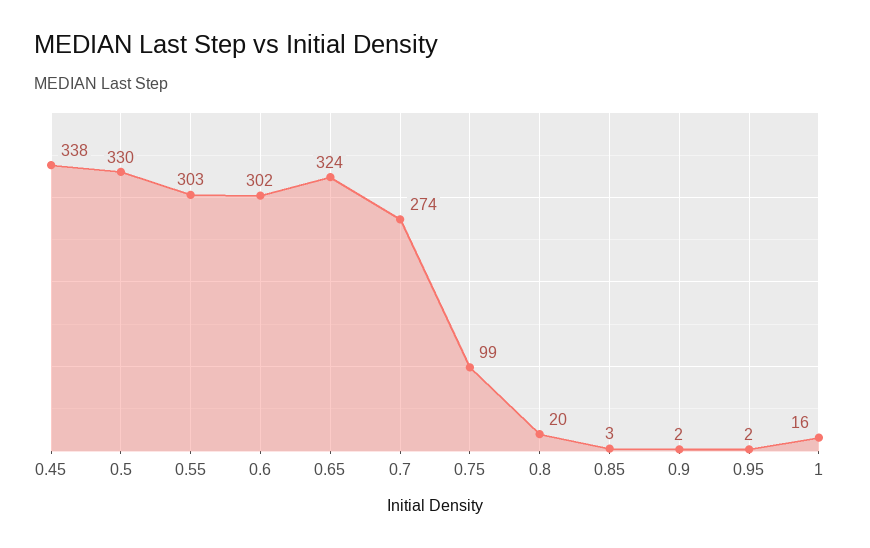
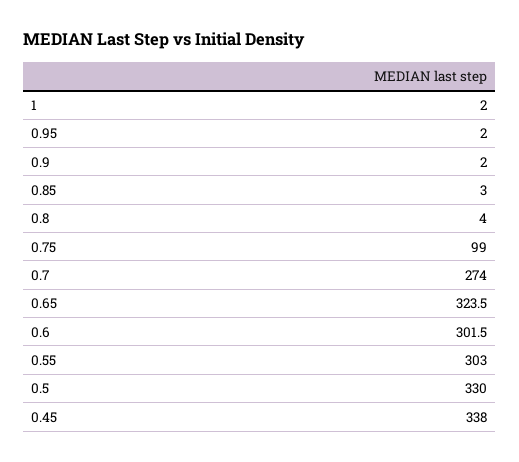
0.8: 20 -> 4
1: 16 -> 2

